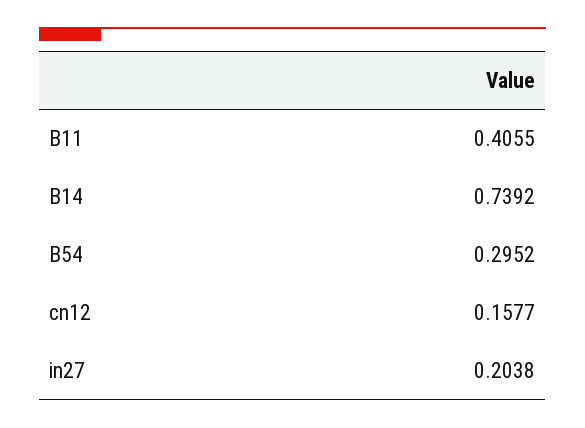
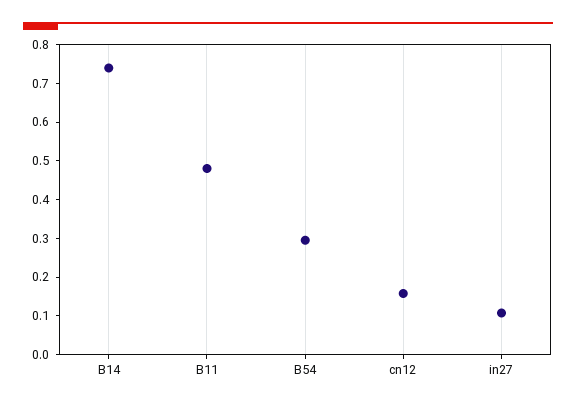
B11: 0.4055 -> 0.475
in27: 0.2038 -> 0.1

